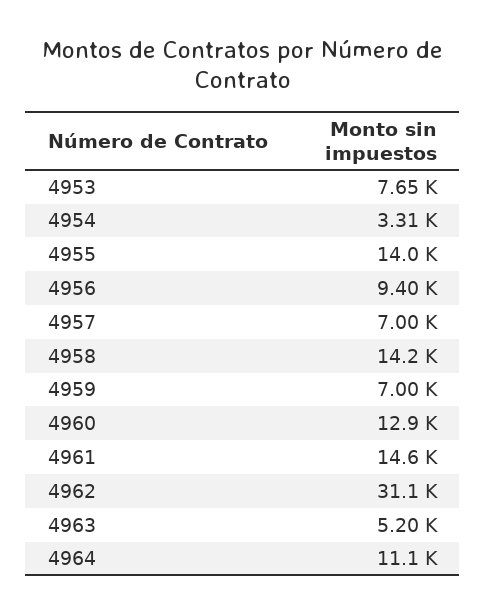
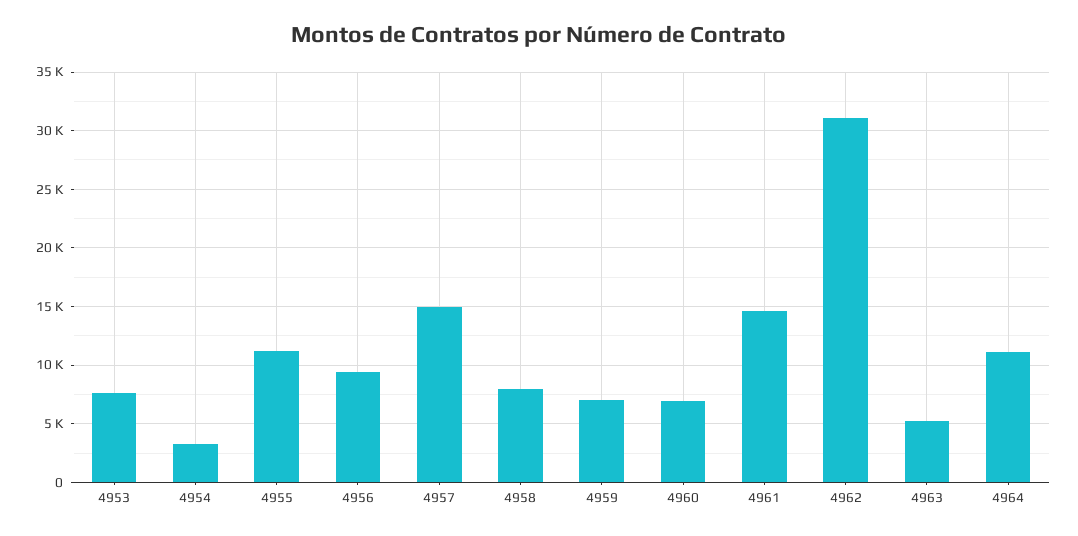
4955: 14000 -> 11000
4957: 7000 -> 15000
4958: 14200 -> 8000
4960: 12900 -> 7000

